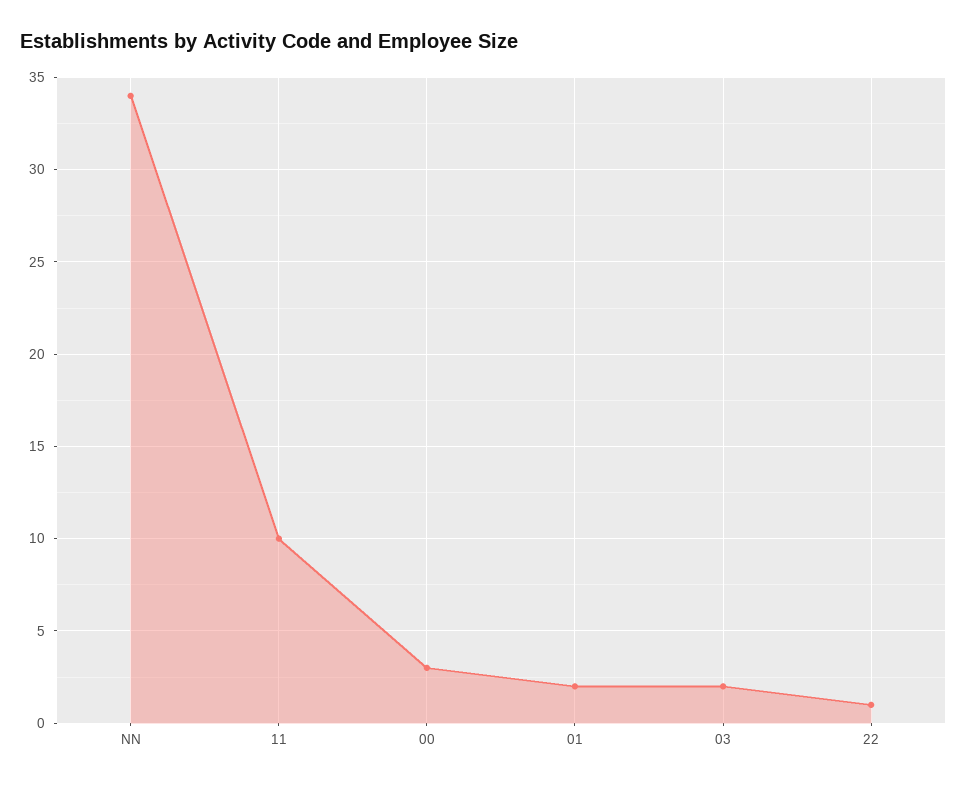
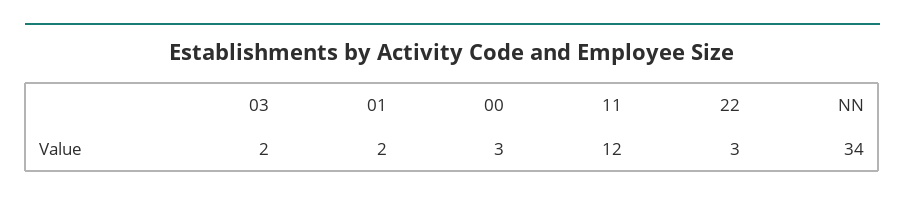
11: 10 -> 12
22: 1 -> 3

